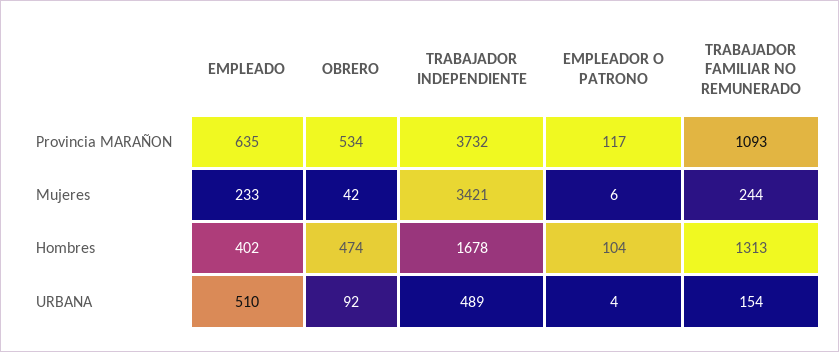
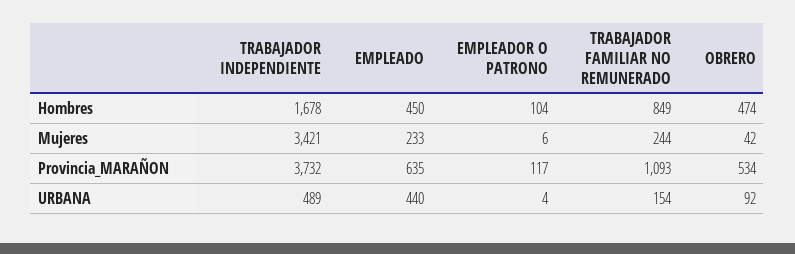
EMPLEADO, Hombres: 402 -> 450
TRABAJADOR FAMILIAR NO REMUNERADO, Hombres: 1313 -> 849
EMPLEADO, URBANA: 510 -> 440

